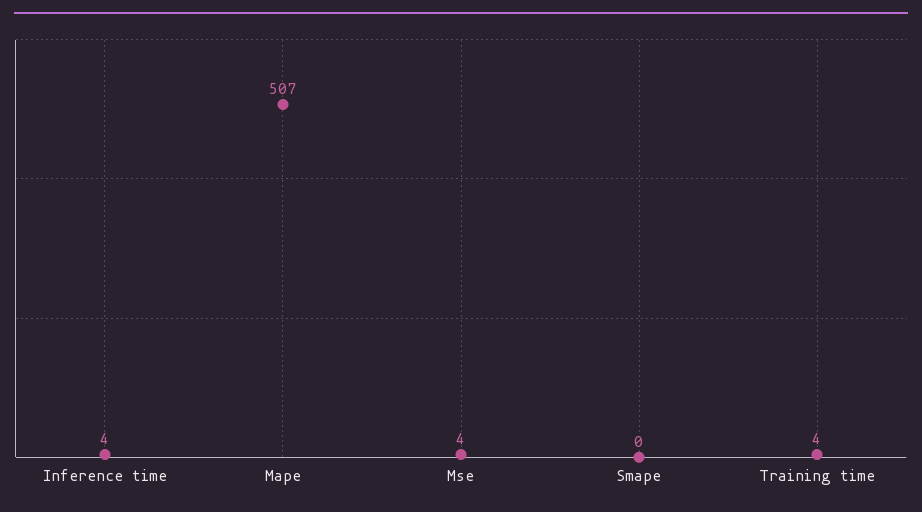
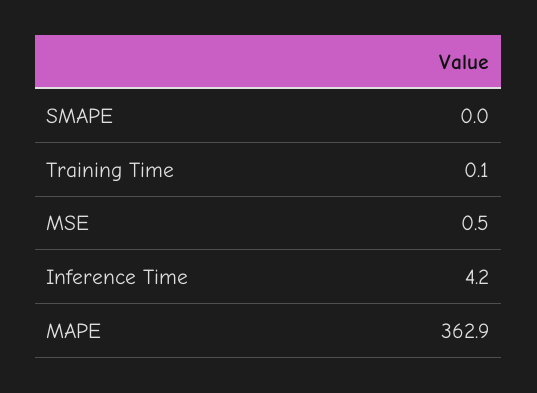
Mape: 507 -> 362.9
Mse: 4 -> 0.5
Training time: 4 -> 0.1

